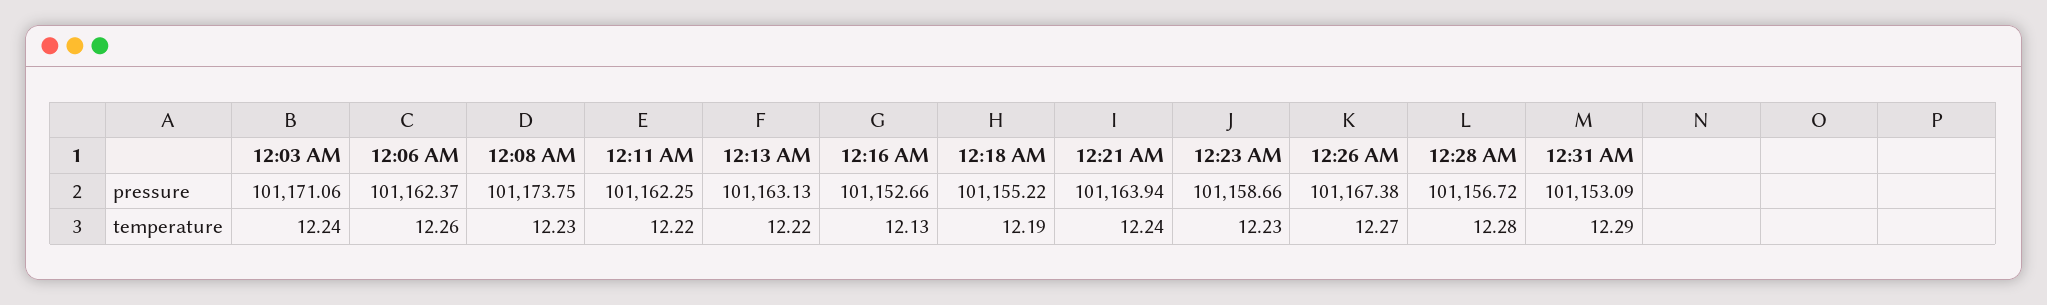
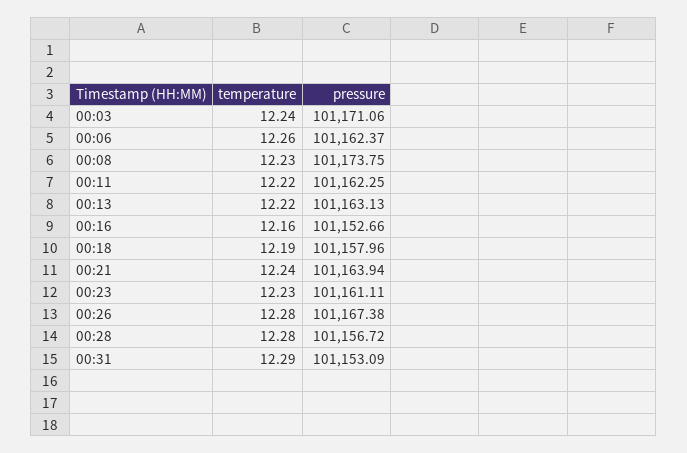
12:18 AM, pressure: 101155.22 -> 101157.96
12:23 AM, pressure: 101158.66 -> 101161.11
12:16 AM, temperature: 12.13 -> 12.16
12:26 AM, temperature: 12.27 -> 12.28

